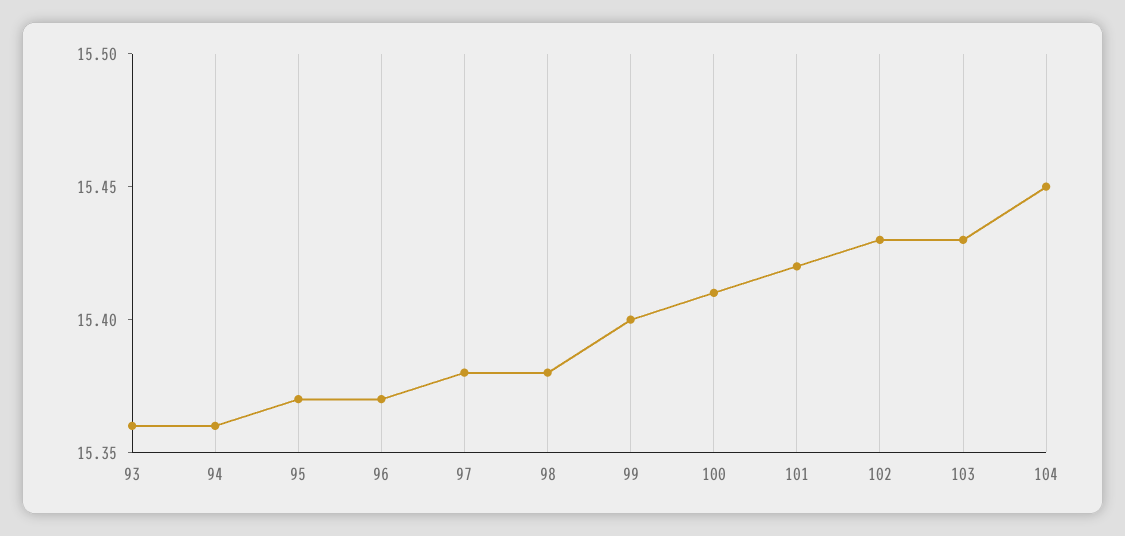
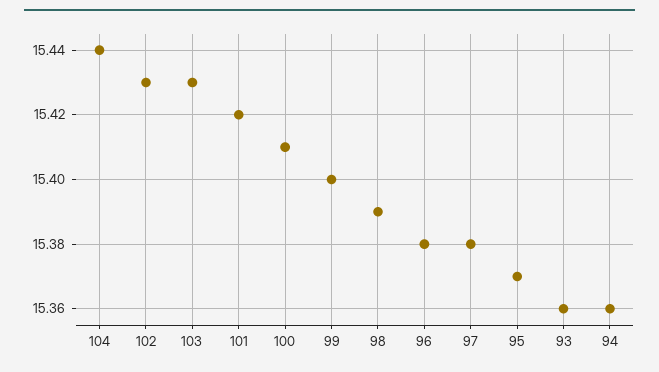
96: 15.37 -> 15.38
98: 15.38 -> 15.39
104: 15.45 -> 15.44

